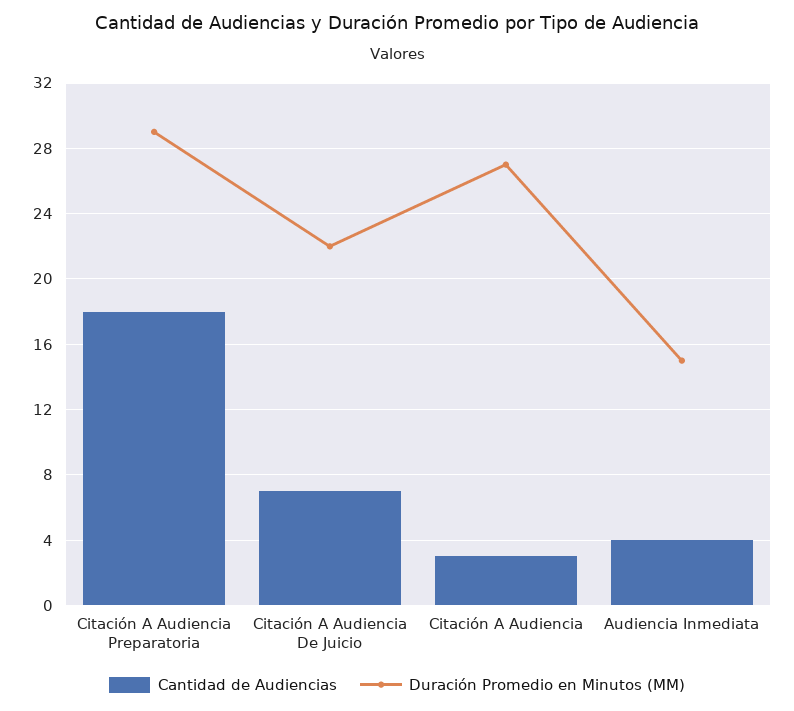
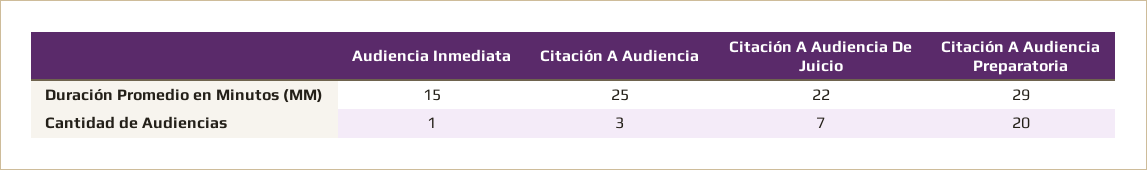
Cantidad de Audiencias, Citación A Audiencia Preparatoria: 18 -> 20
Duración Promedio en Minutos (MM), Citación A Audiencia: 27 -> 25
Cantidad de Audiencias, Audiencia Inmediata: 4 -> 1

